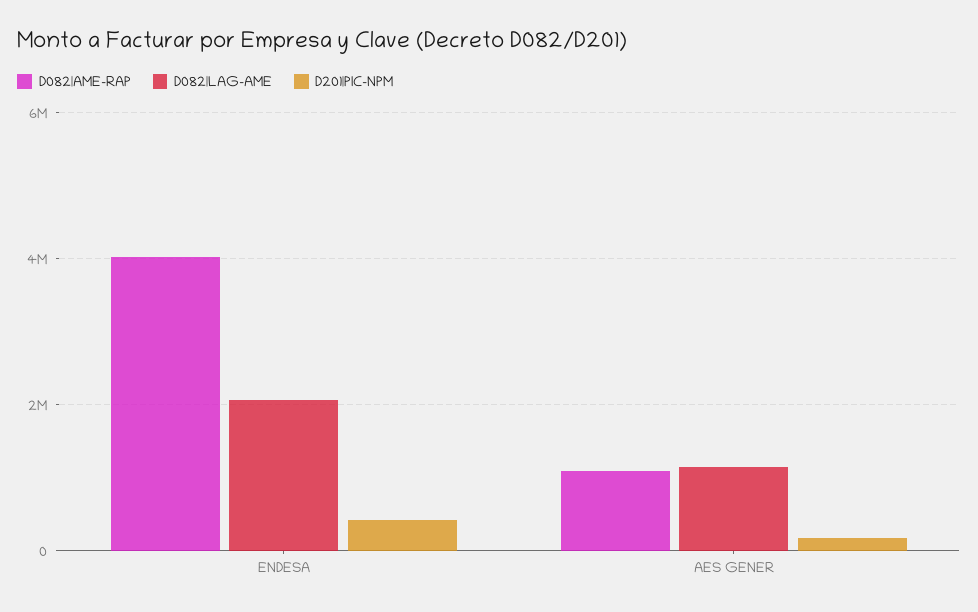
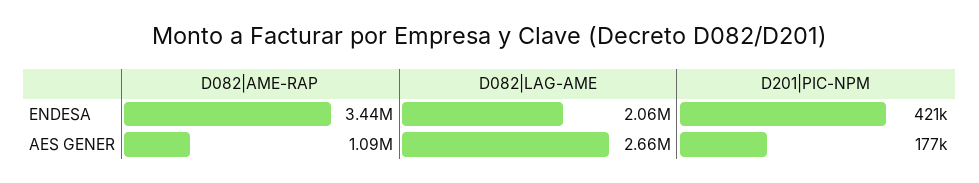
D082|AME-RAP, ENDESA: 4000000 -> 3440000
D082|LAG-AME, AES GENER: 1200000 -> 2660000

